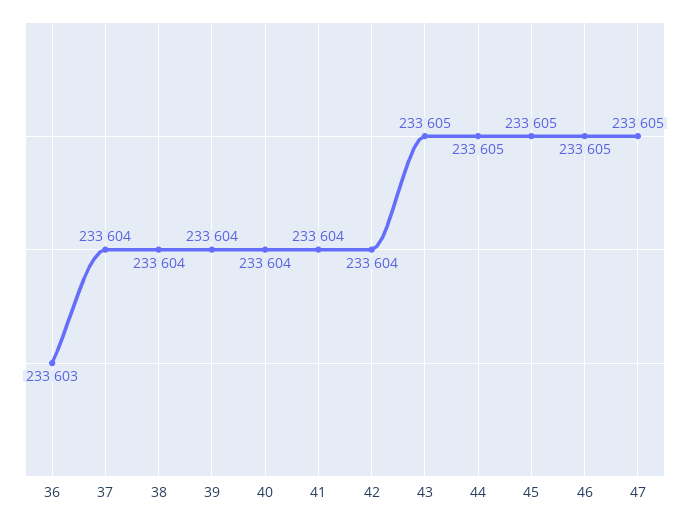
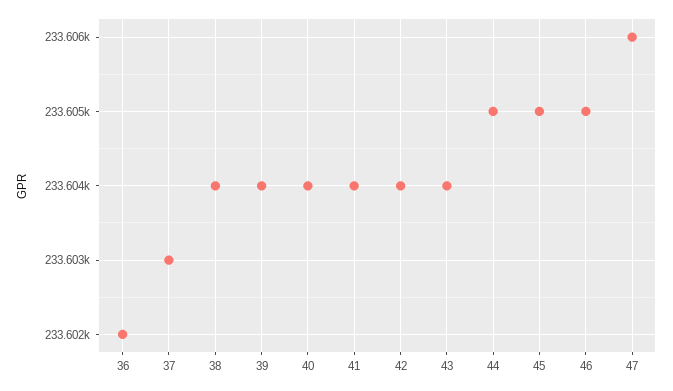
36: 233603 -> 233602
37: 233604 -> 233603
43: 233605 -> 233604
47: 233605 -> 233606

